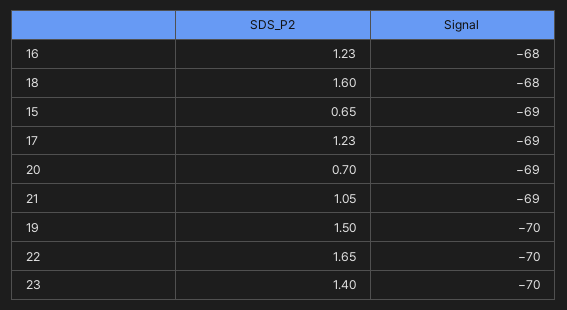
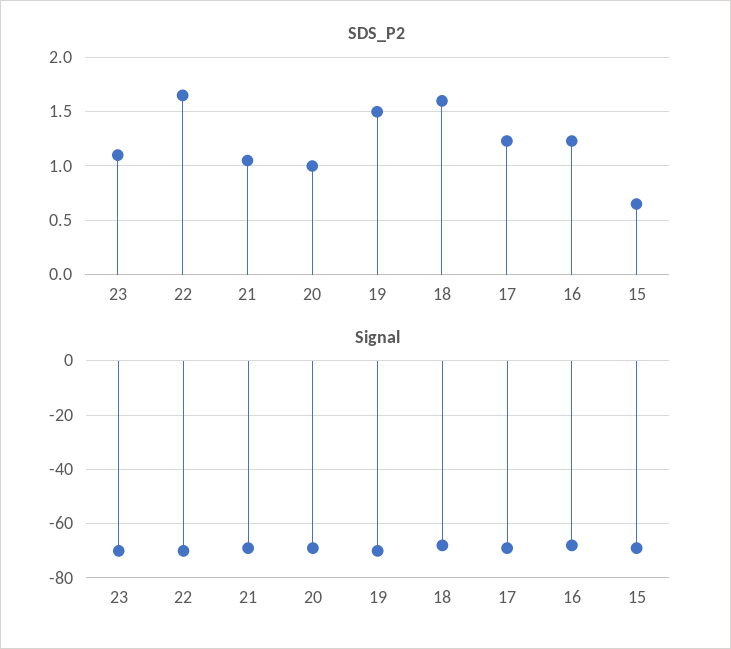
SDS_P2, 20: 0.7 -> 1
SDS_P2, 23: 1.4 -> 1.1

